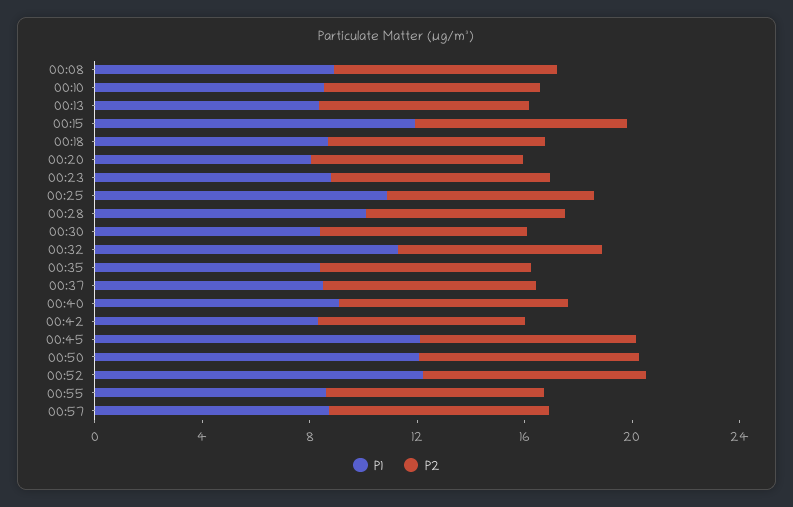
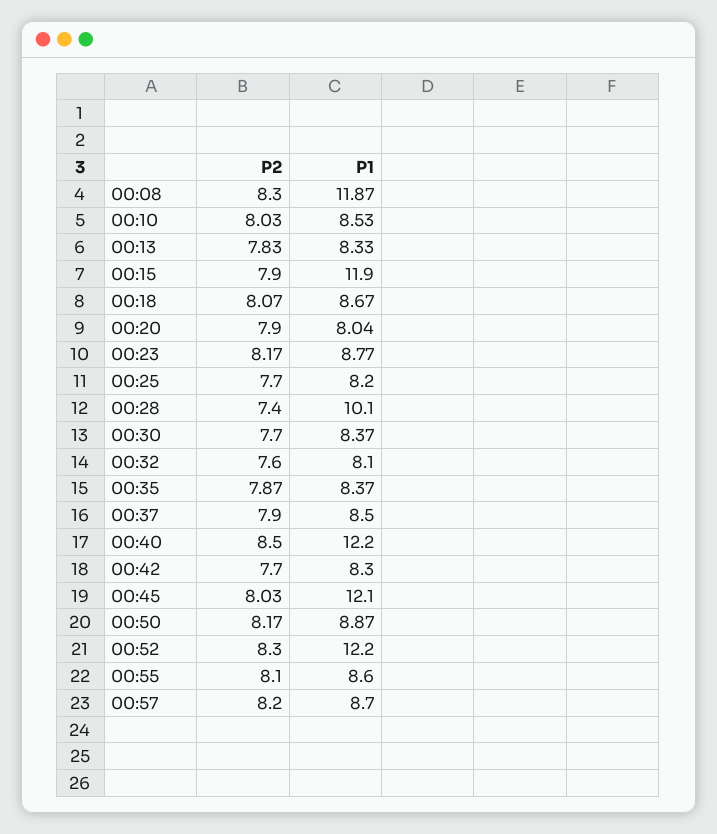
P1, 00:08: 9 -> 11.87
P1, 00:25: 11 -> 8.2
P1, 00:32: 11 -> 8.1
P1, 00:40: 9 -> 12.2
P1, 00:50: 12 -> 8.87

